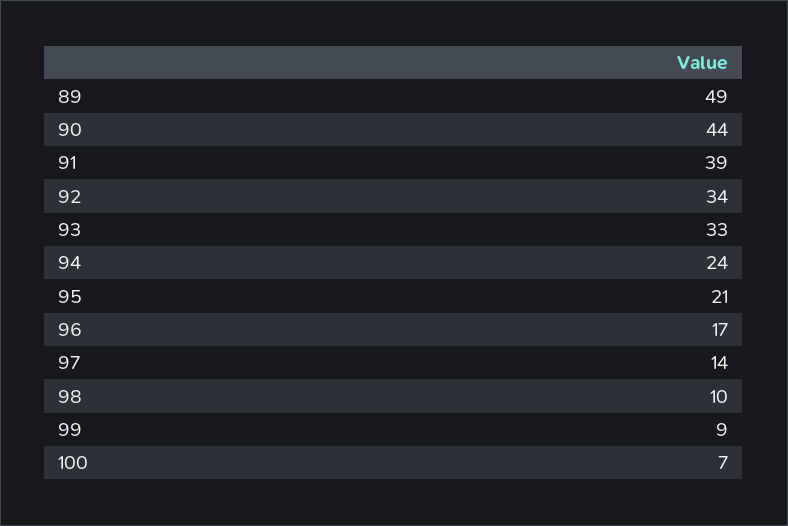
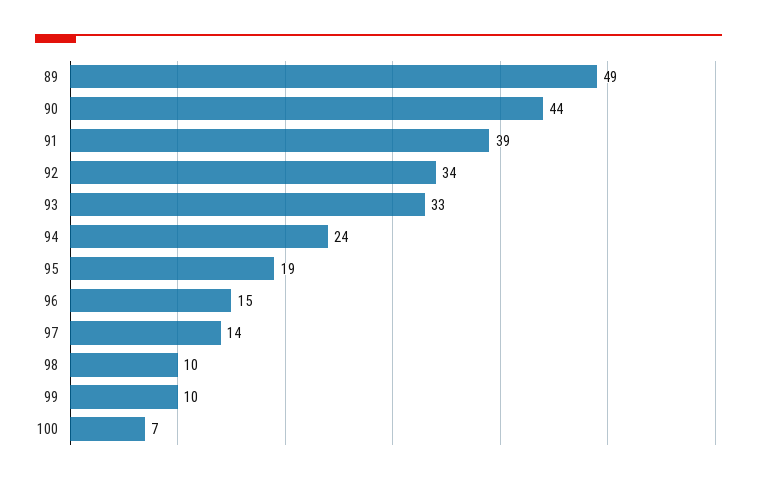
95: 21 -> 19
96: 17 -> 15
99: 9 -> 10

